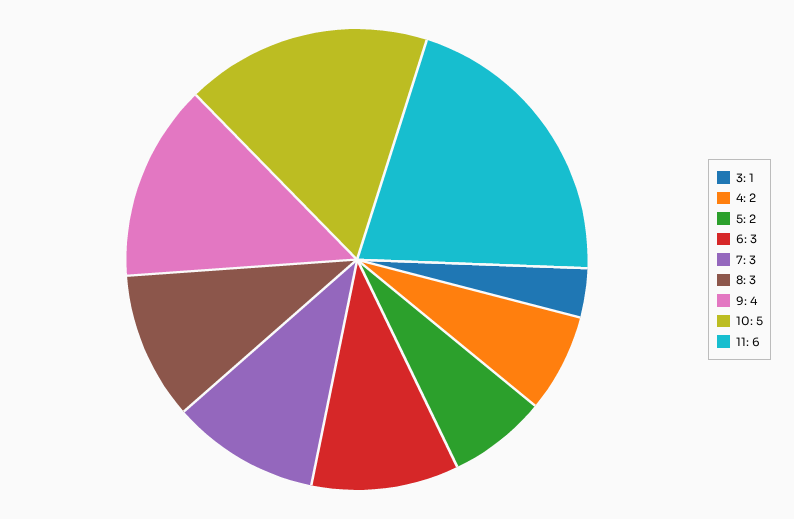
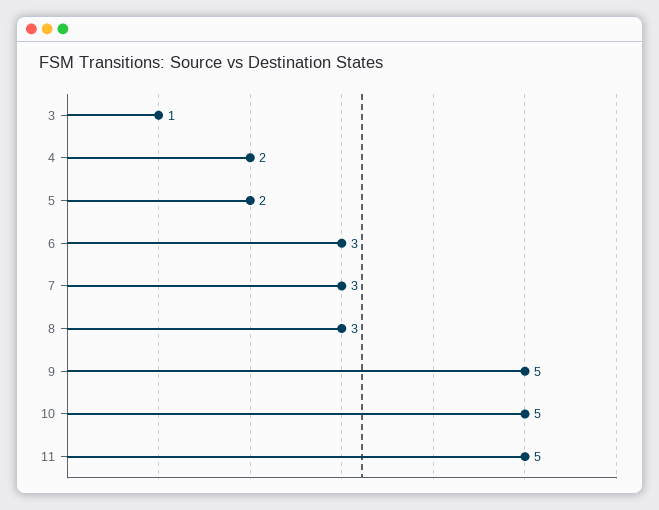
9: 4 -> 5
11: 6 -> 5

